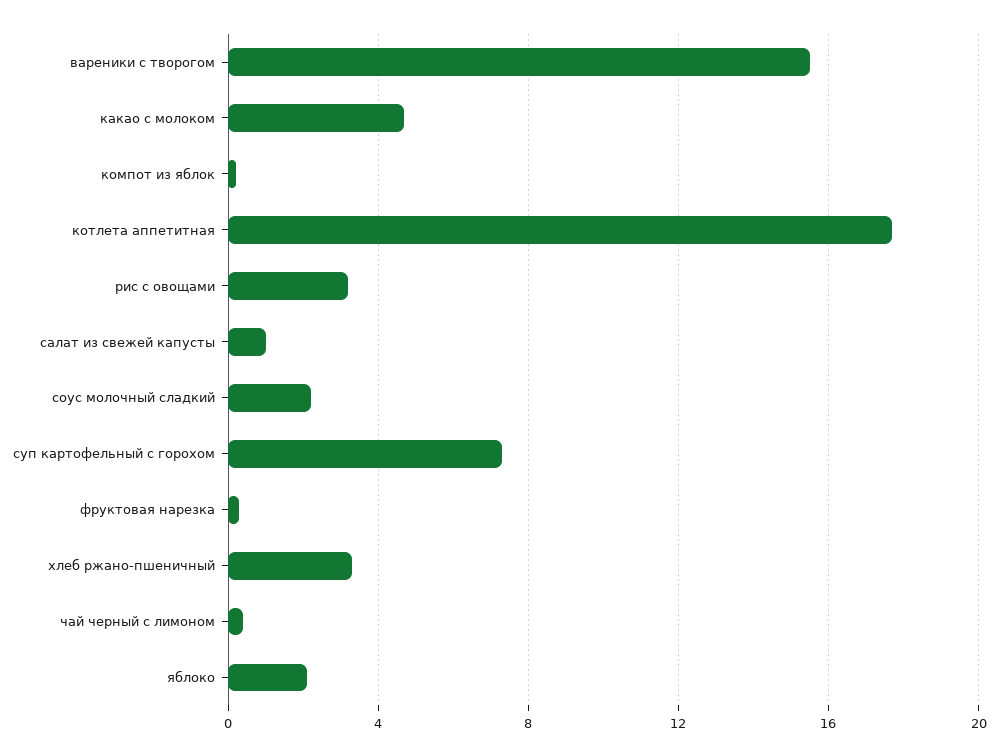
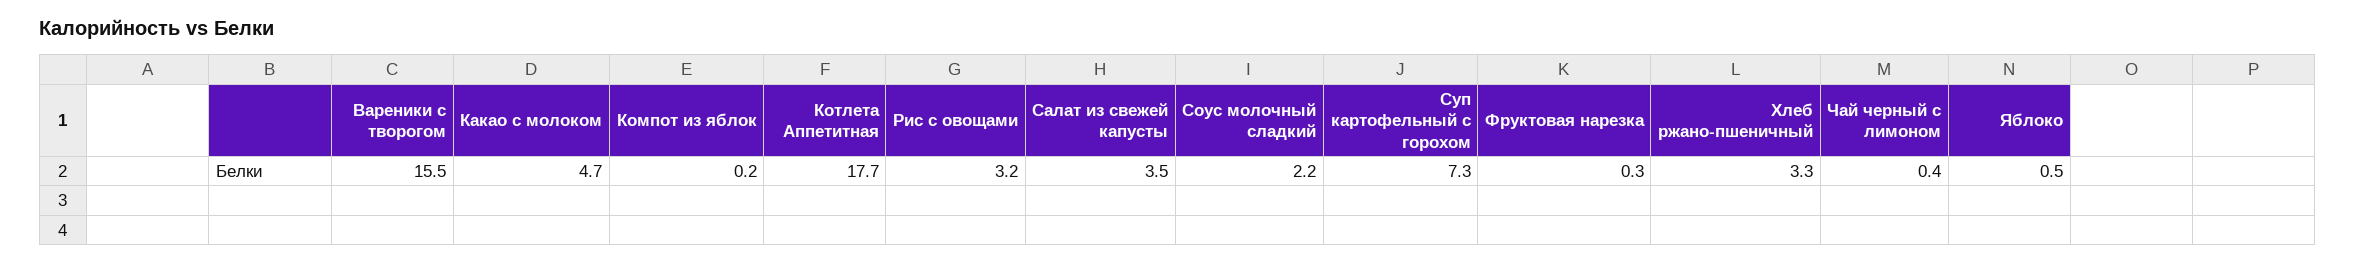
салат из свежей капусты: 1 -> 3.5
яблоко: 2 -> 0.5

